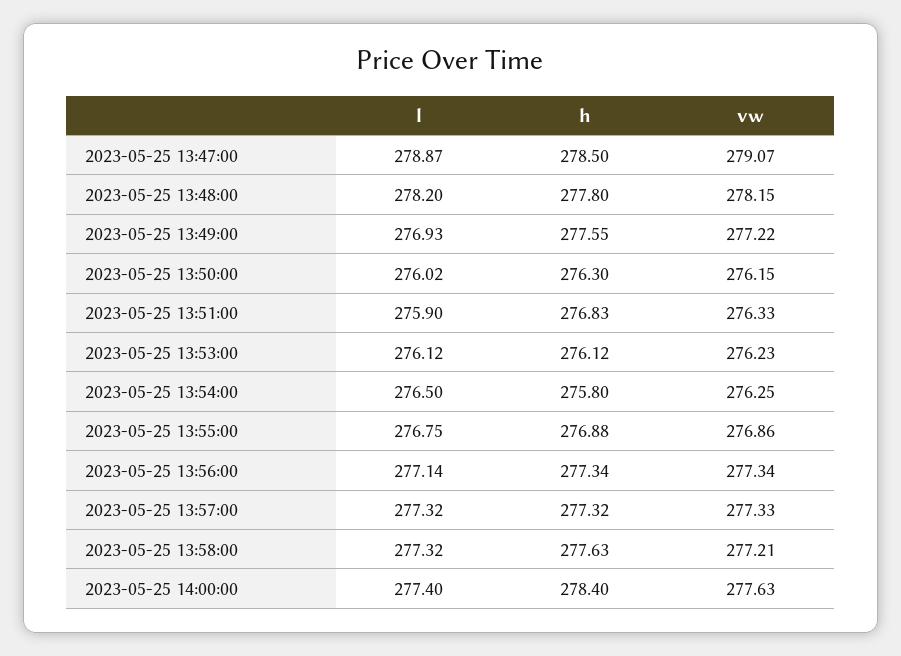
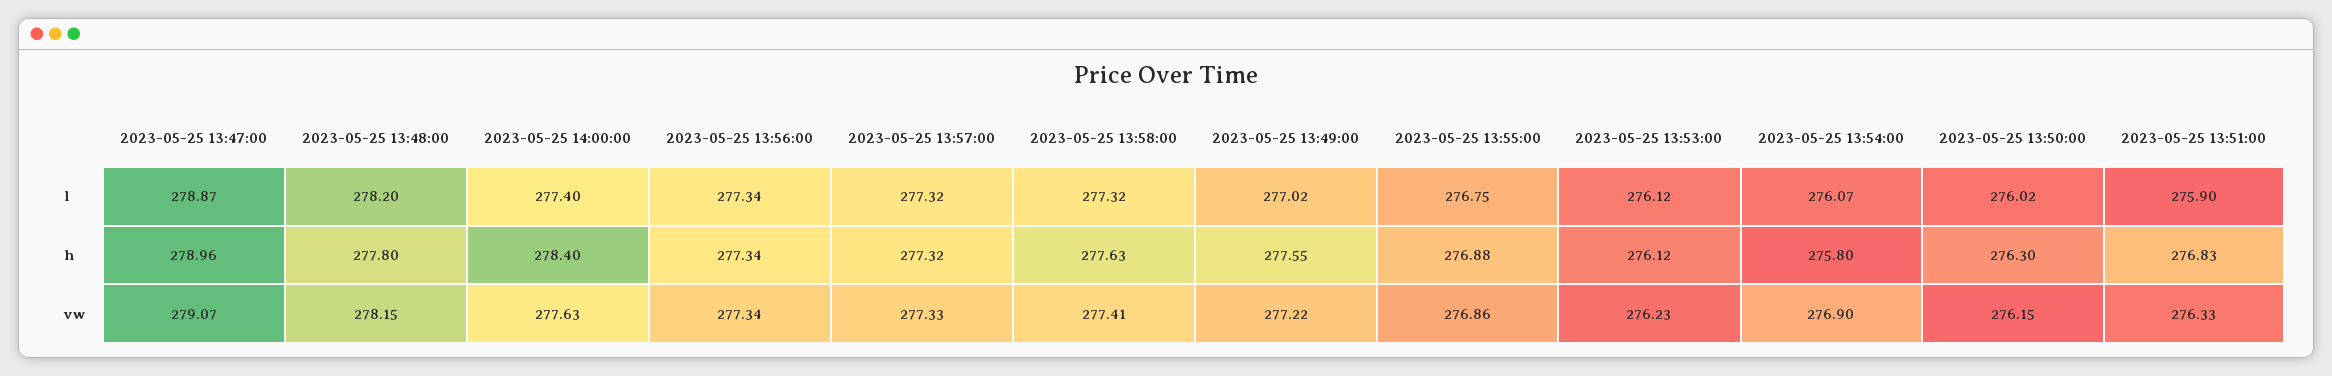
h, 2023-05-25 13:47:00: 278.5 -> 278.96
l, 2023-05-25 13:49:00: 276.93 -> 277.02
l, 2023-05-25 13:54:00: 276.5 -> 276.07
vw, 2023-05-25 13:54:00: 276.25 -> 276.9
l, 2023-05-25 13:56:00: 277.14 -> 277.34
vw, 2023-05-25 13:58:00: 277.21 -> 277.41

